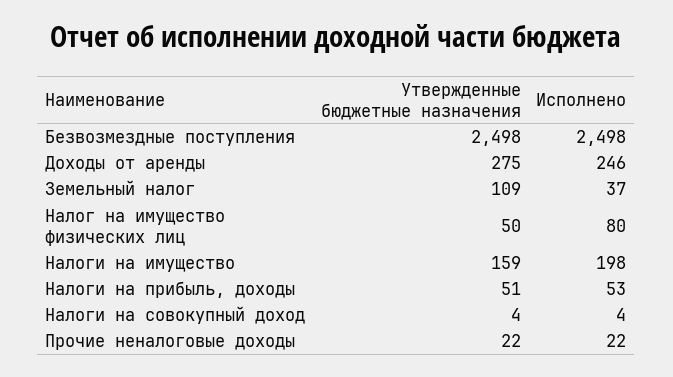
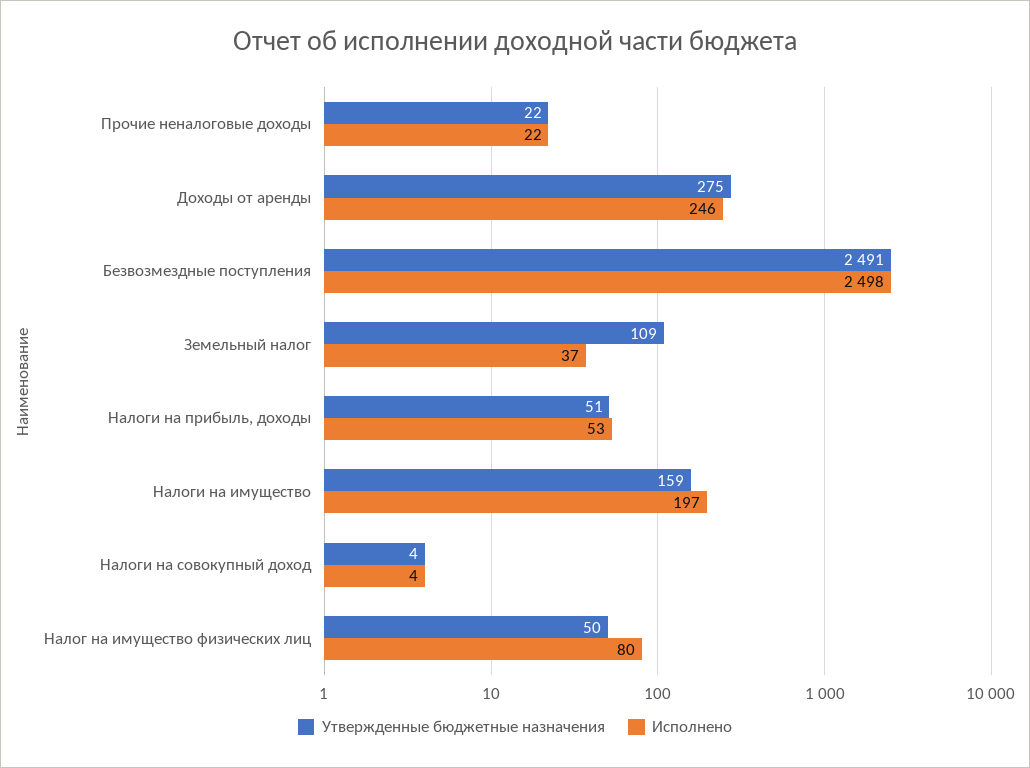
Утвержденные бюджетные назначения, Безвозмездные поступления: 2498 -> 2491
Исполнено, Налоги на имущество: 198 -> 197

